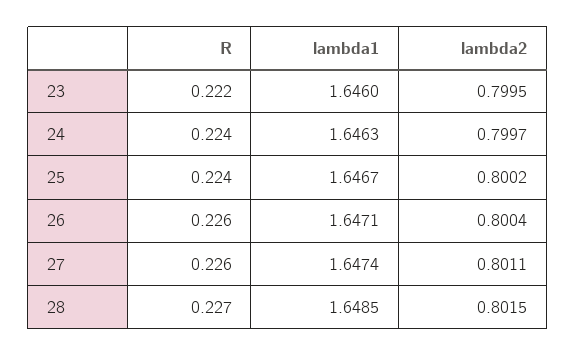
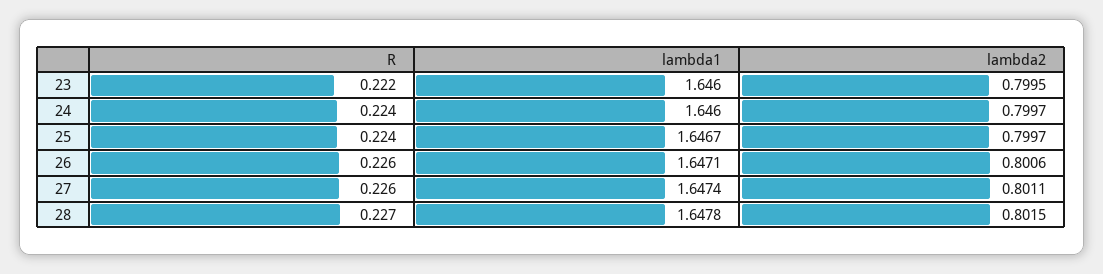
lambda1, 24: 1.6463 -> 1.646
lambda2, 25: 0.8002 -> 0.7997
lambda2, 26: 0.8004 -> 0.8006
lambda1, 28: 1.6485 -> 1.6478

